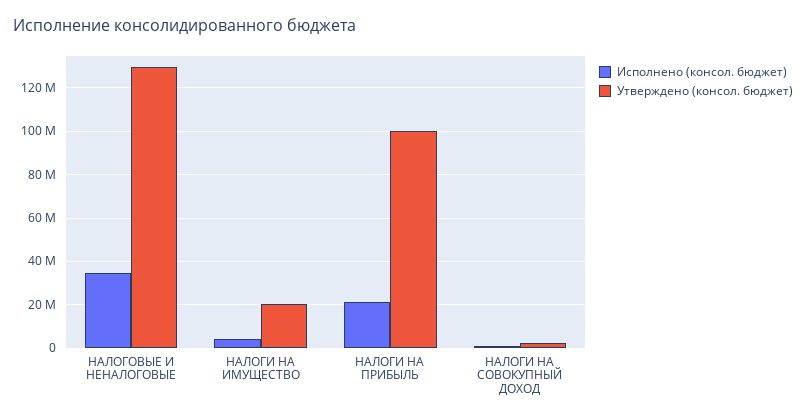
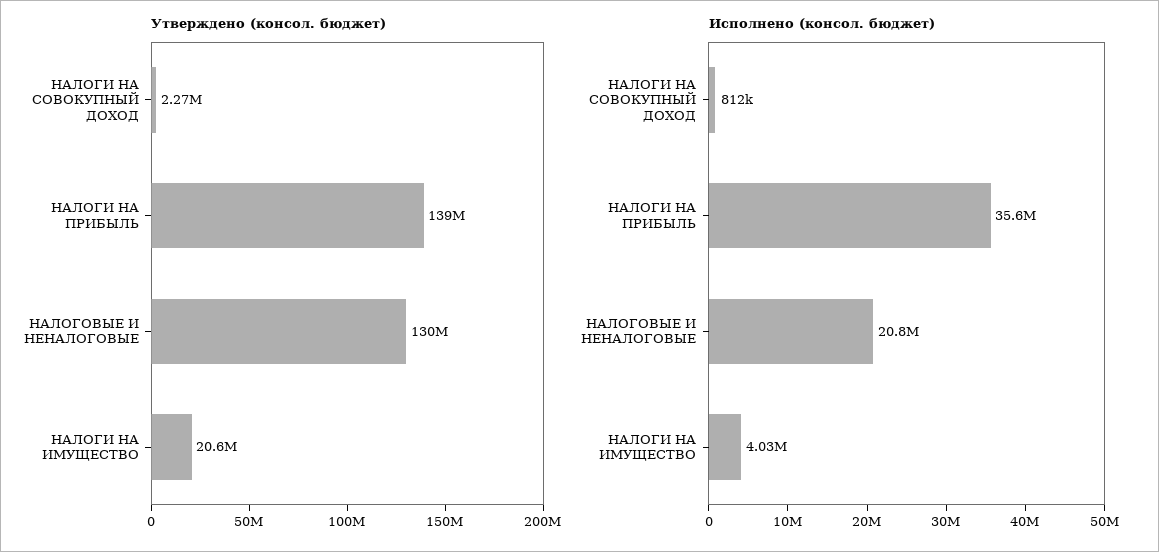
Исполнено (консол. бюджет), НАЛОГОВЫЕ И НЕНАЛОГОВЫЕ: 35000000 -> 20800000
Исполнено (консол. бюджет), НАЛОГИ НА ПРИБЫЛЬ: 20000000 -> 35600000
Утверждено (консол. бюджет), НАЛОГИ НА ПРИБЫЛЬ: 100000000 -> 139000000

